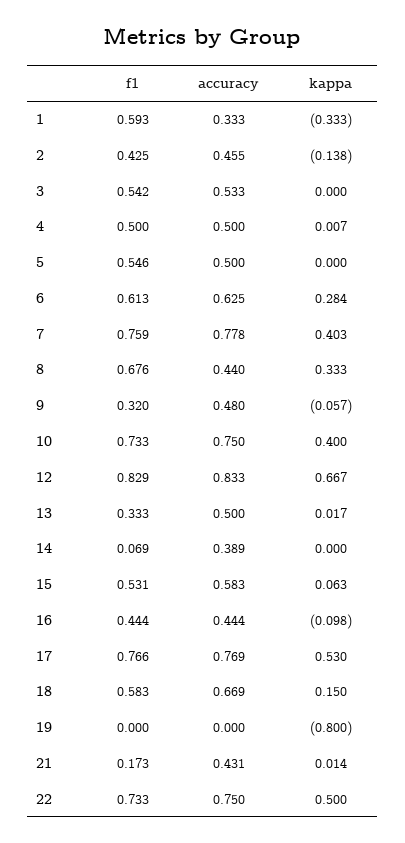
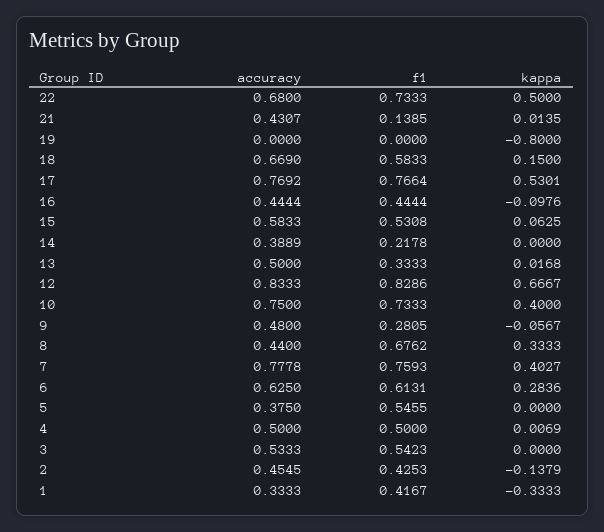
f1, 1: 0.593 -> 0.4167
accuracy, 5: 0.5 -> 0.375
f1, 9: 0.32 -> 0.2805
f1, 14: 0.069 -> 0.2178
f1, 21: 0.173 -> 0.1385
accuracy, 22: 0.75 -> 0.68

